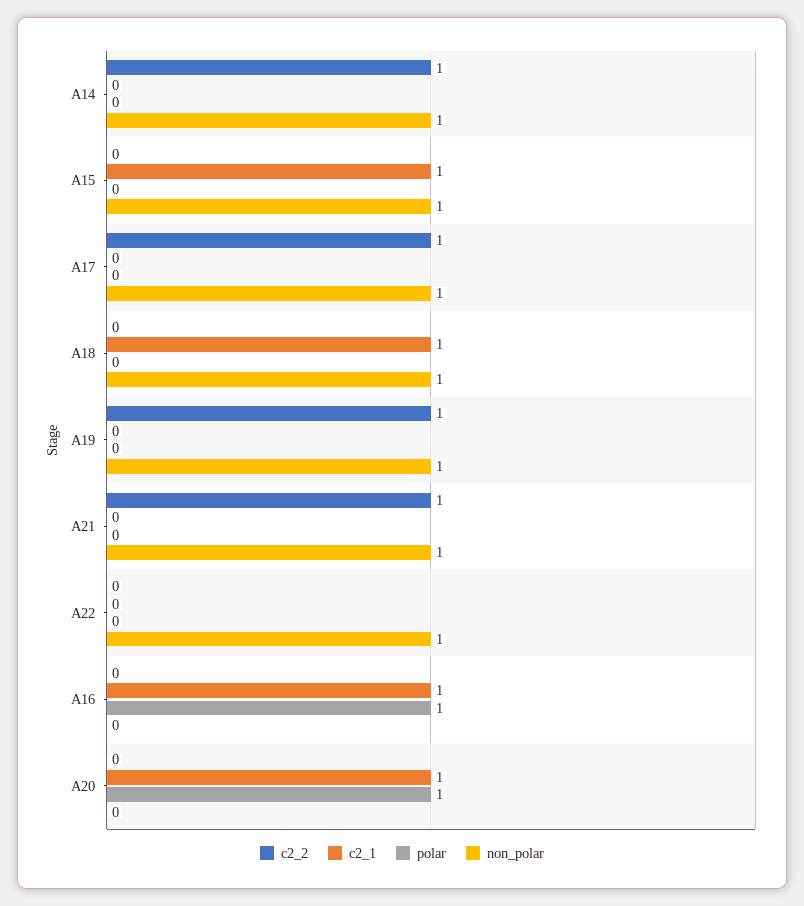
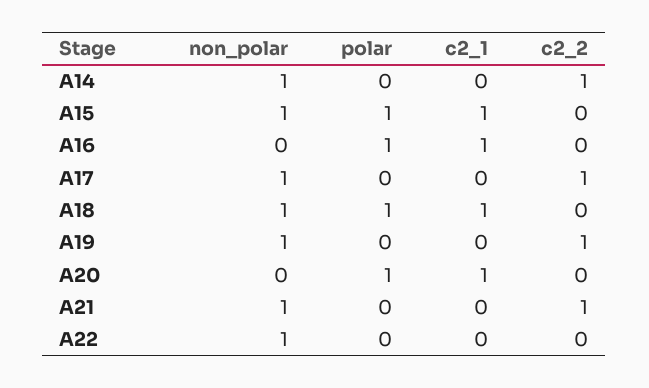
polar, A15: 0 -> 1
polar, A18: 0 -> 1

